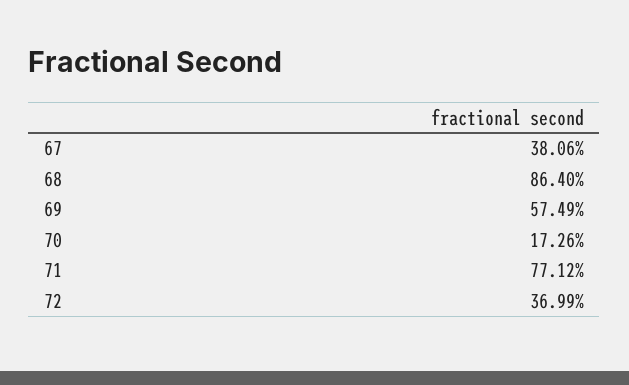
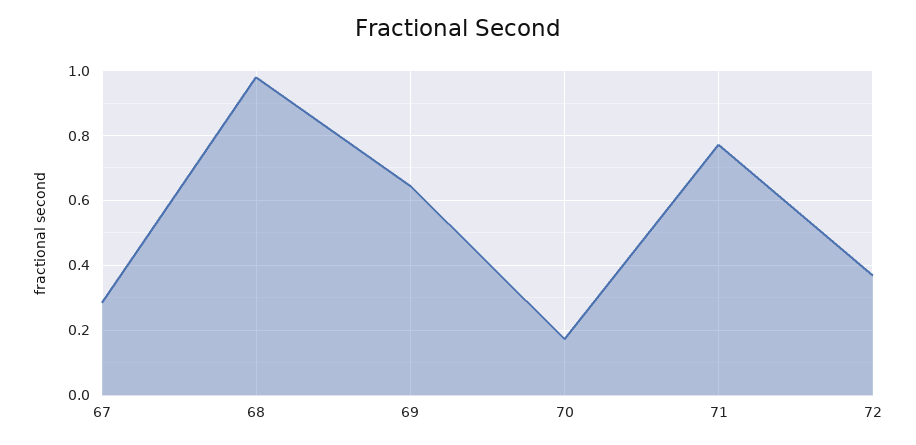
67: 0.3806 -> 0.28
68: 0.864 -> 0.98
69: 0.5749 -> 0.64

